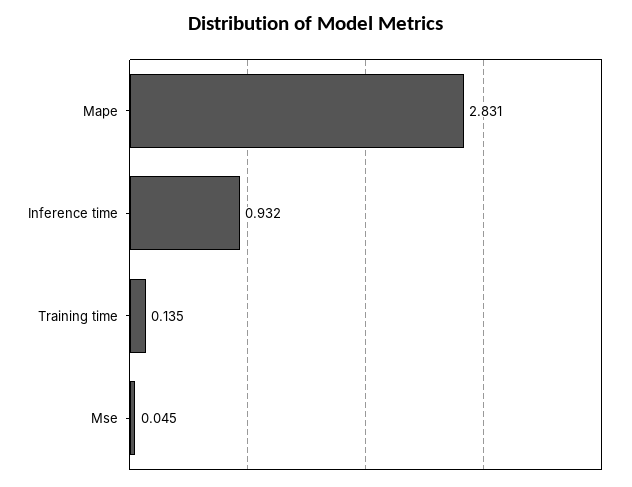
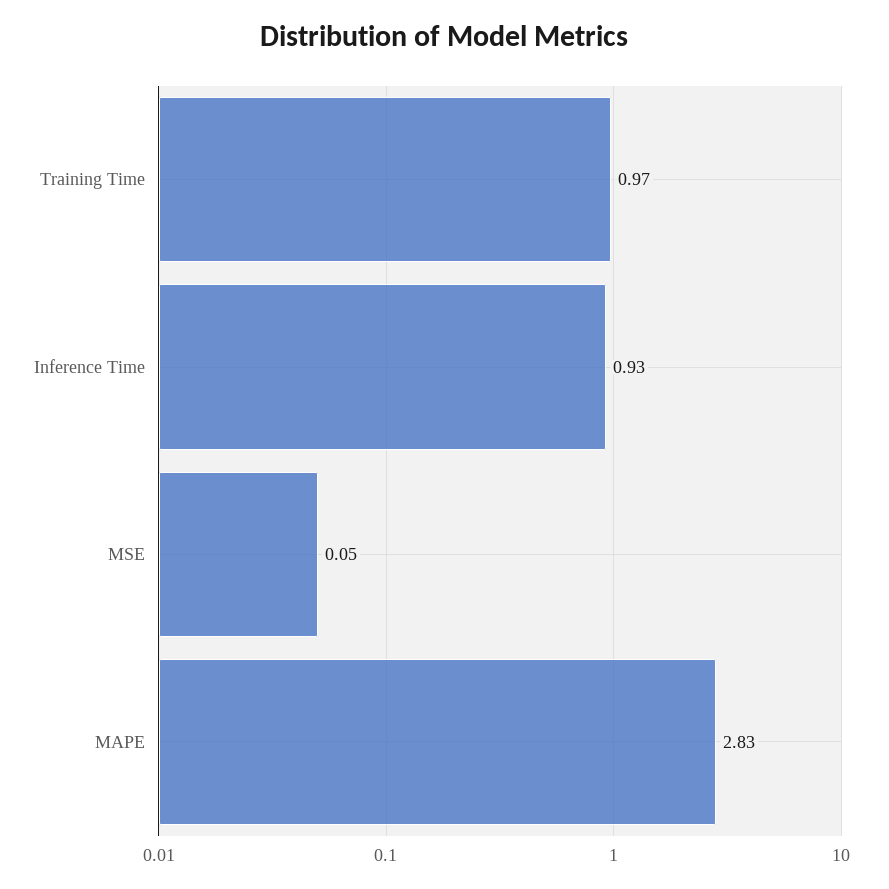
Training time: 0.135 -> 0.97

